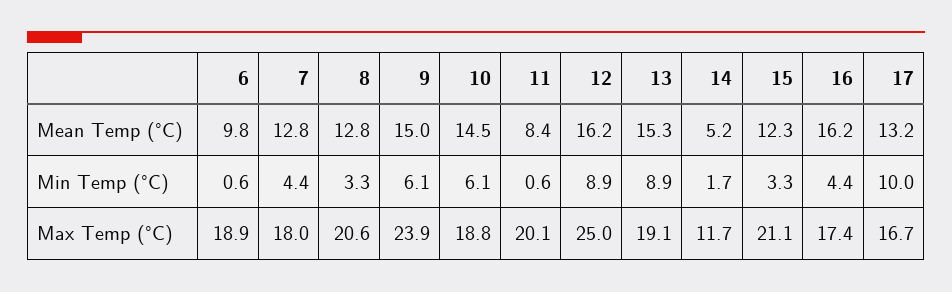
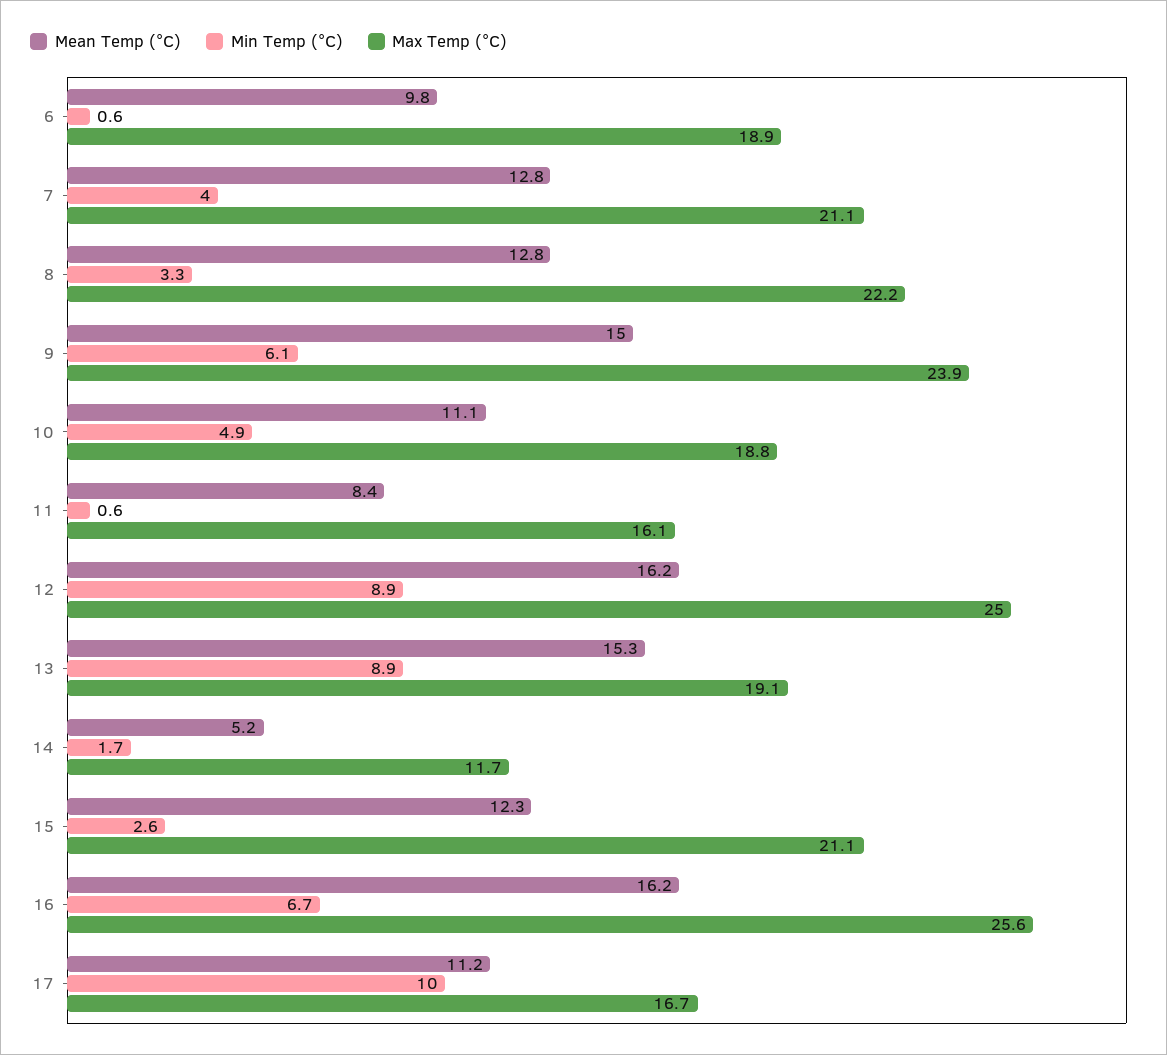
Mean Temp (°C), 10: 14.5 -> 11.1
Mean Temp (°C), 17: 13.2 -> 11.2
Min Temp (°C), 7: 4.4 -> 4
Min Temp (°C), 10: 6.1 -> 4.9
Min Temp (°C), 15: 3.3 -> 2.6
Min Temp (°C), 16: 4.4 -> 6.7
Max Temp (°C), 7: 18 -> 21.1
Max Temp (°C), 8: 20.6 -> 22.2
Max Temp (°C), 11: 20.1 -> 16.1
Max Temp (°C), 16: 17.4 -> 25.6

